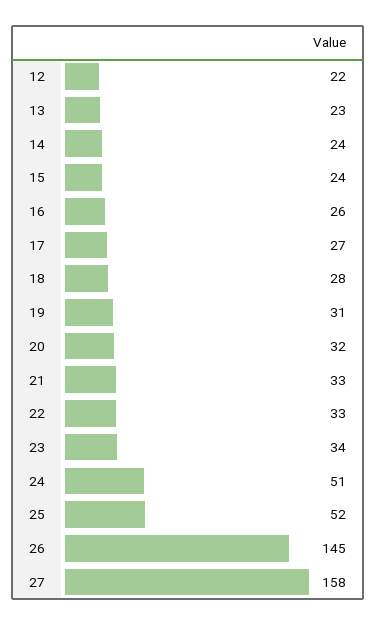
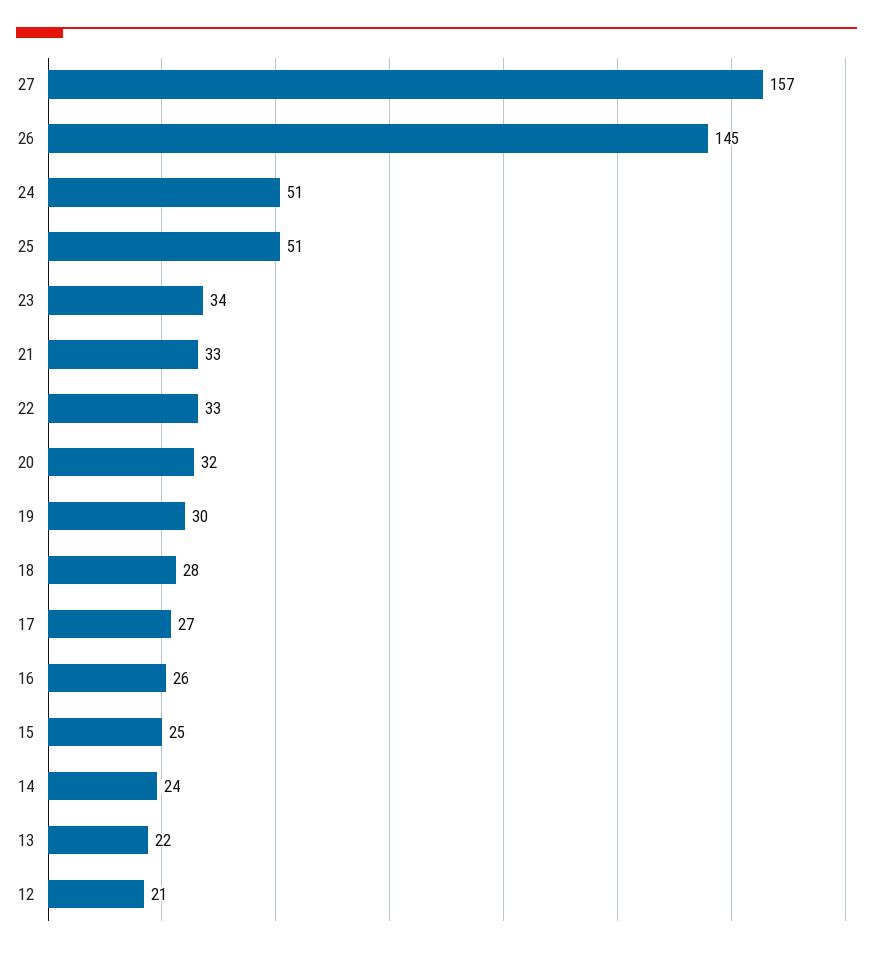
12: 22 -> 21
13: 23 -> 22
15: 24 -> 25
19: 31 -> 30
25: 52 -> 51
27: 158 -> 157

